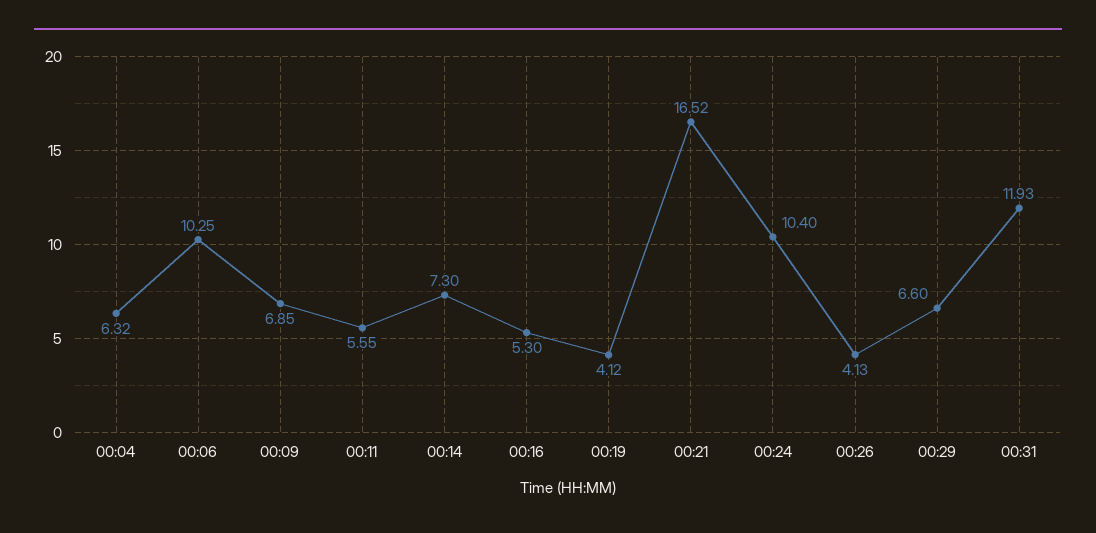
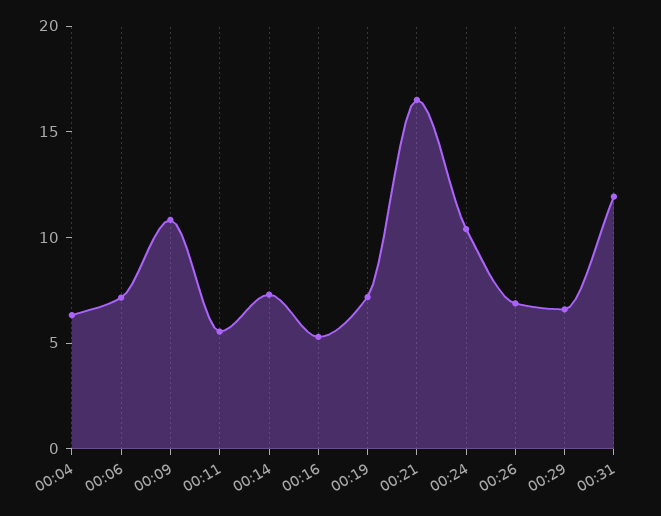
00:06: 10.25 -> 7
00:09: 6.85 -> 11
00:19: 4.12 -> 7
00:26: 4.13 -> 7

